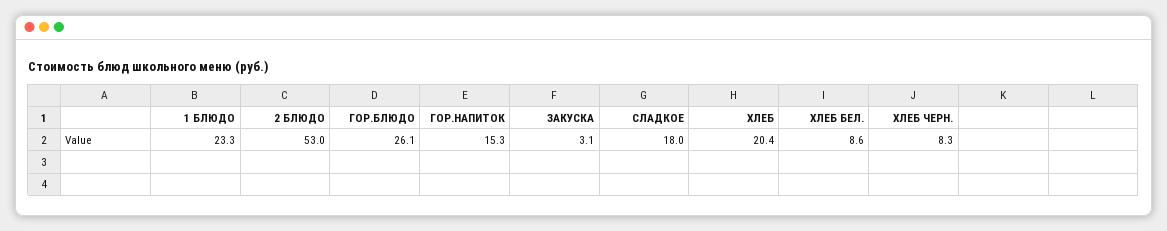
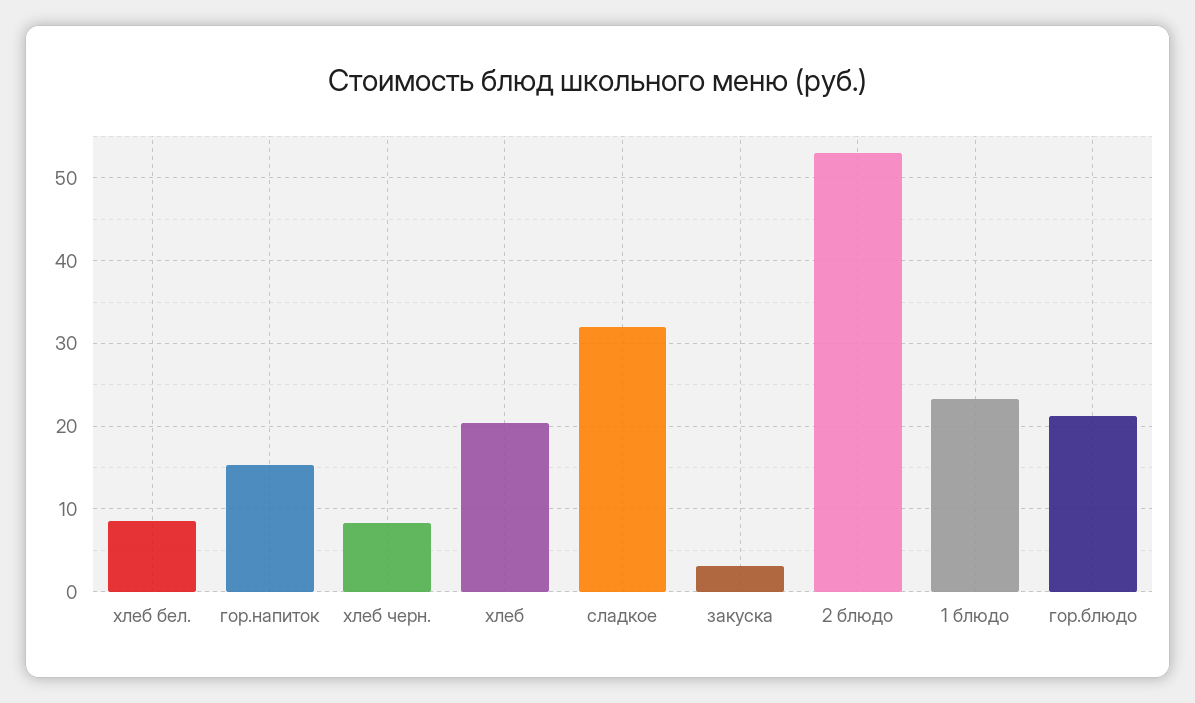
ГОР.БЛЮДО: 26.1 -> 21
СЛАДКОЕ: 18 -> 32

